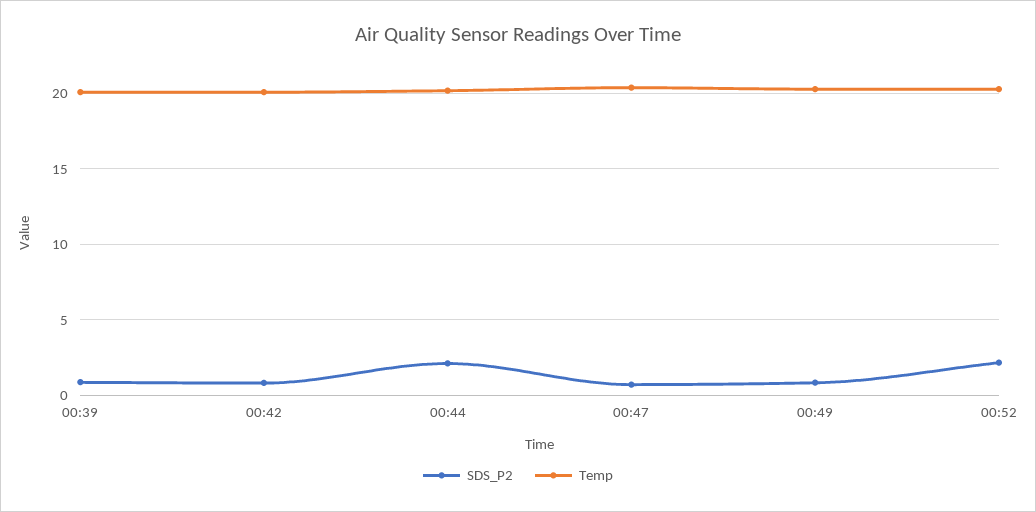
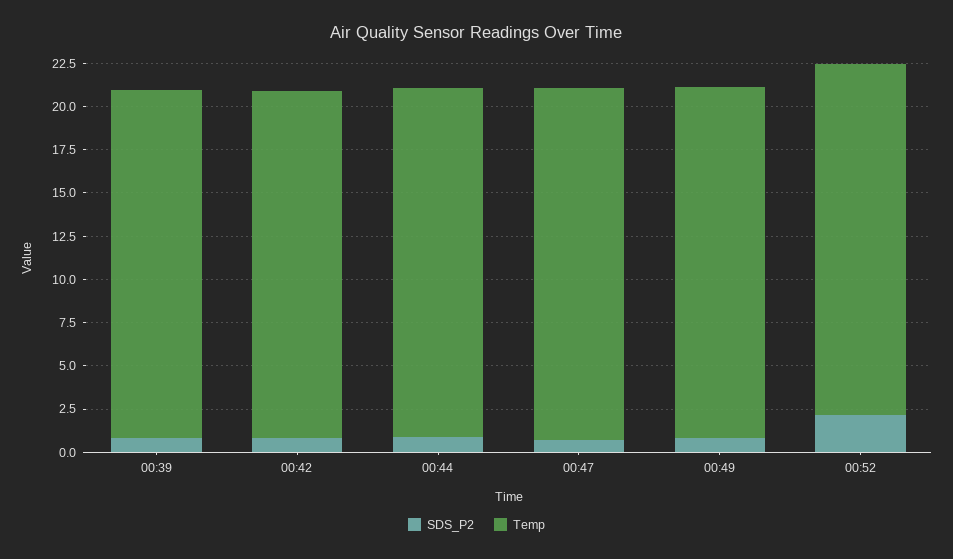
SDS_P2, 00:44: 2 -> 1

